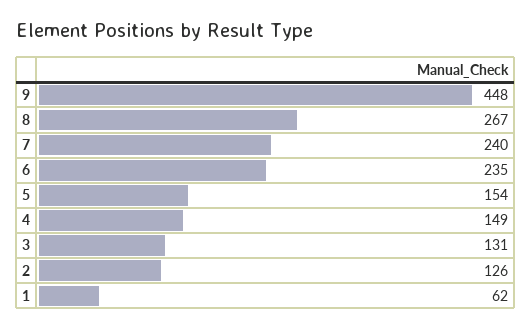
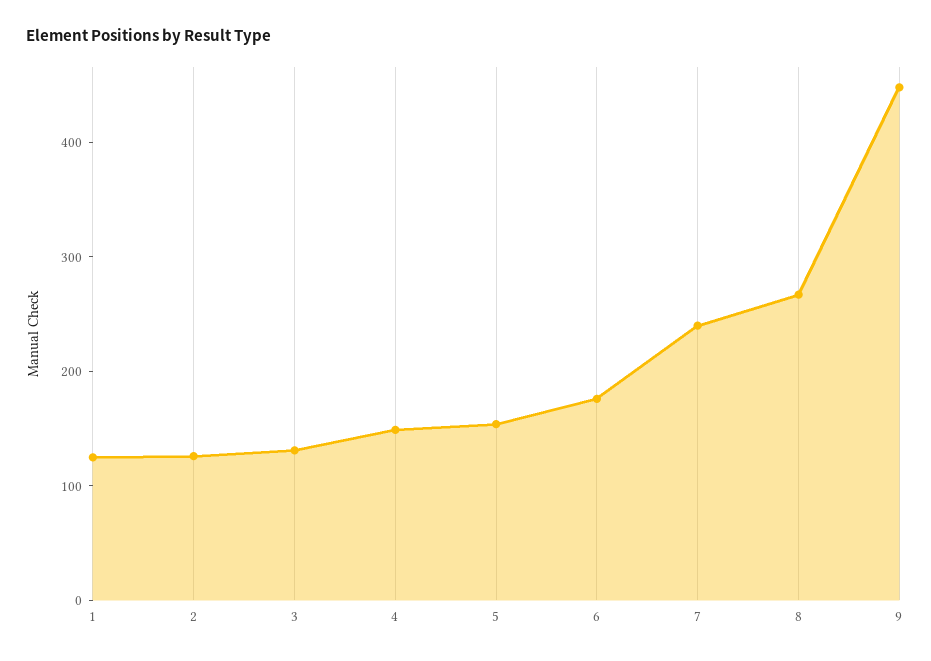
6: 235 -> 180
1: 62 -> 120

